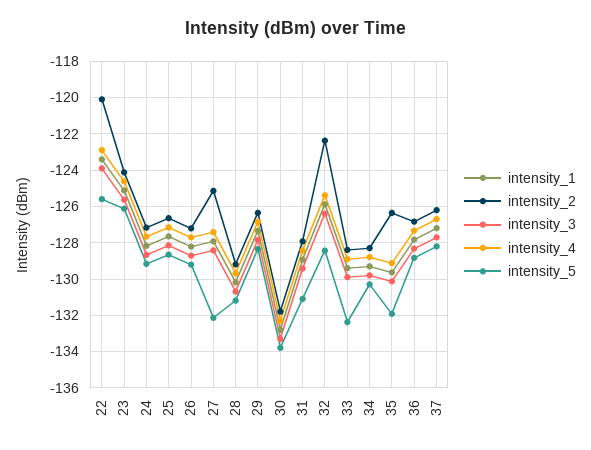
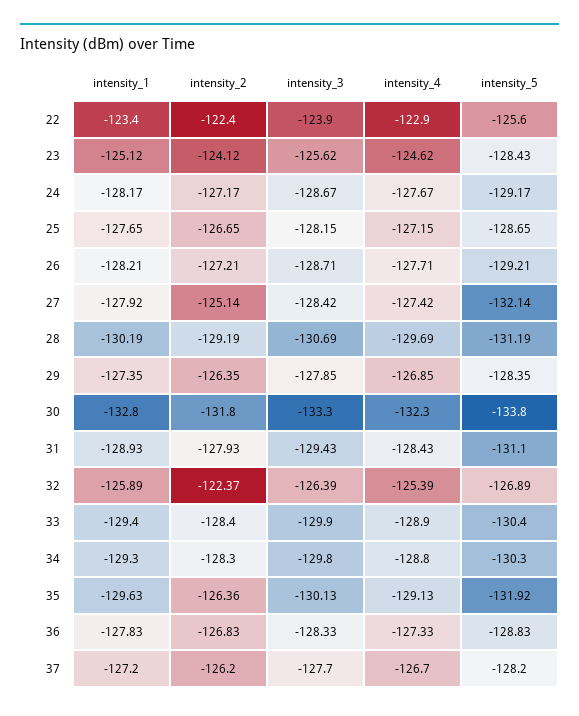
intensity_2, 22: -120 -> -122.4
intensity_5, 23: -126 -> -128.43
intensity_5, 32: -128.5 -> -126.89
intensity_5, 33: -132.5 -> -130.4

